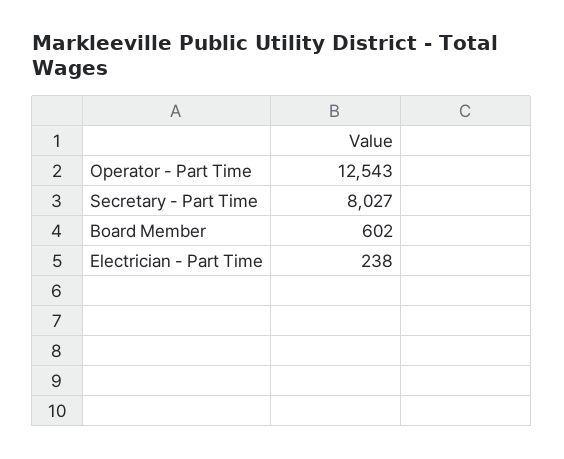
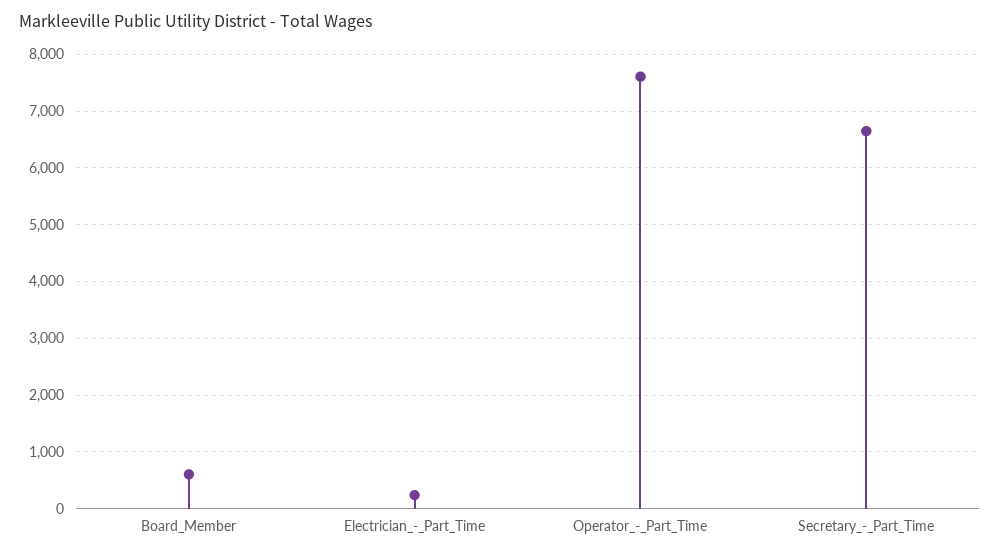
Operator - Part Time: 12543 -> 7600
Secretary - Part Time: 8027 -> 6600

